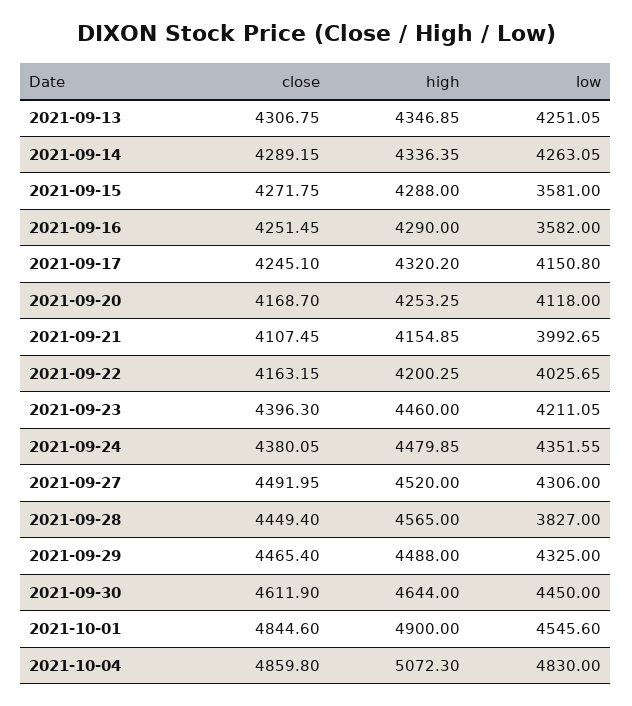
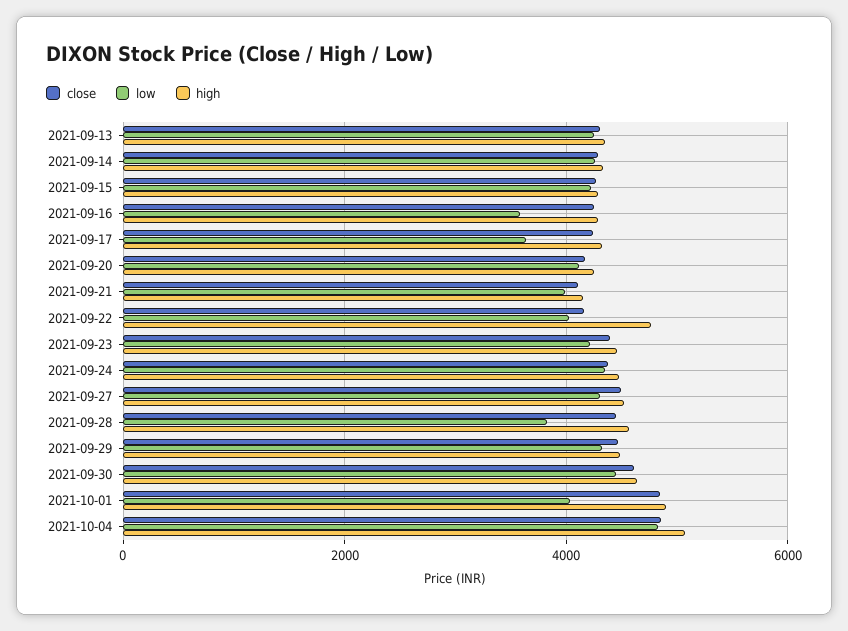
low, 2021-09-15: 3581 -> 4200
low, 2021-09-17: 4150.8 -> 3600
high, 2021-09-22: 4200.25 -> 4800
low, 2021-10-01: 4545.6 -> 4000

